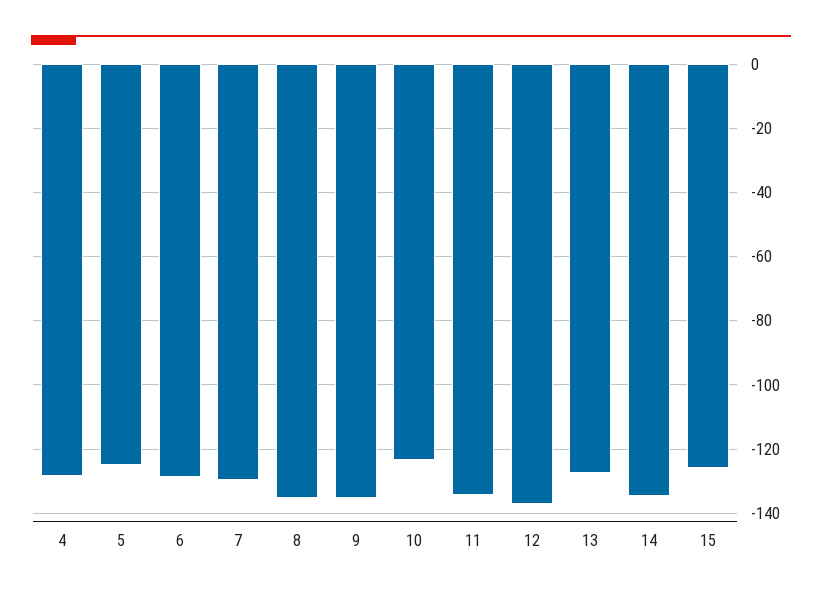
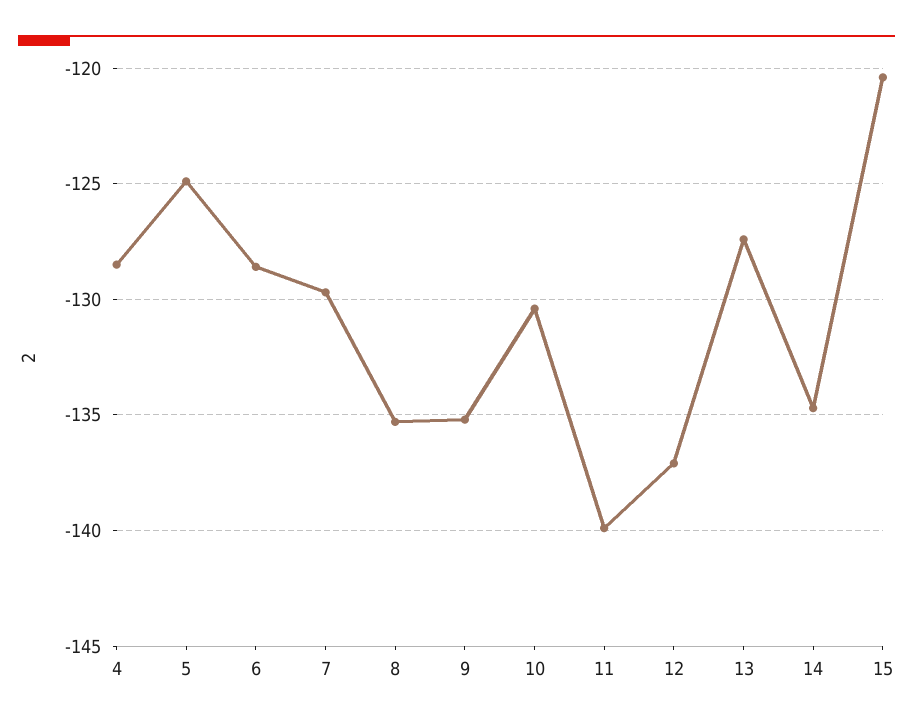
10: -124 -> -130.5
11: -134 -> -140
15: -126 -> -120.5

